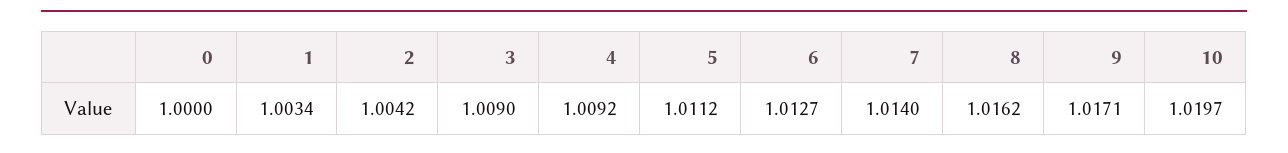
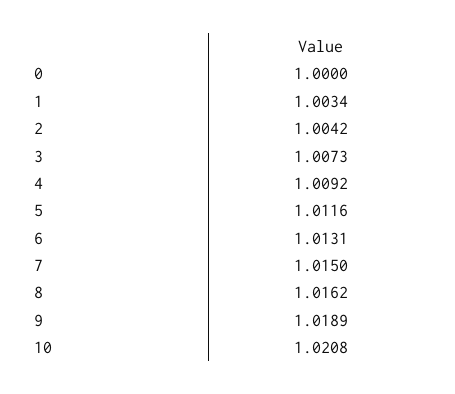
3: 1.009 -> 1.0073
5: 1.0112 -> 1.0116
6: 1.0127 -> 1.0131
7: 1.014 -> 1.015
9: 1.0171 -> 1.0189
10: 1.0197 -> 1.0208

